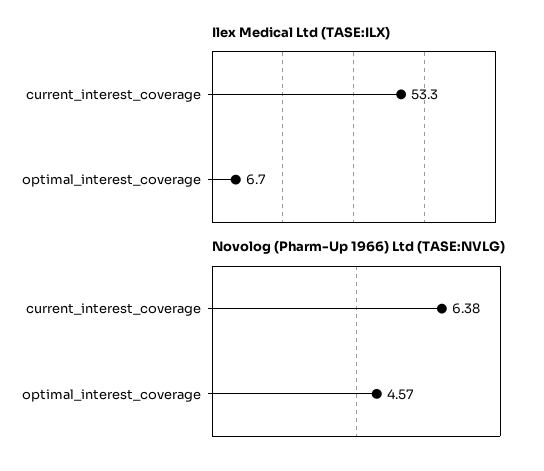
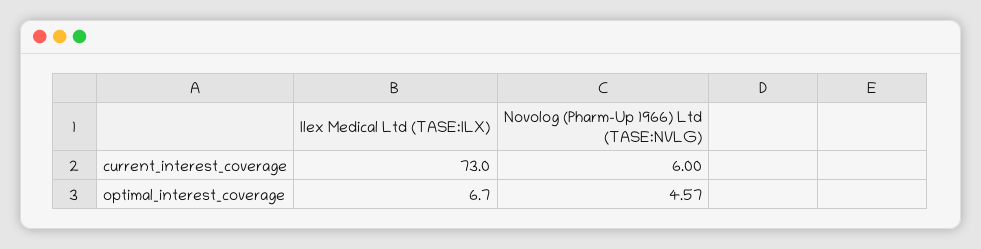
Ilex Medical Ltd (TASE:ILX), current_interest_coverage: 53.3 -> 73
Novolog (Pharm-Up 1966) Ltd (TASE:NVLG), current_interest_coverage: 6.38 -> 6

